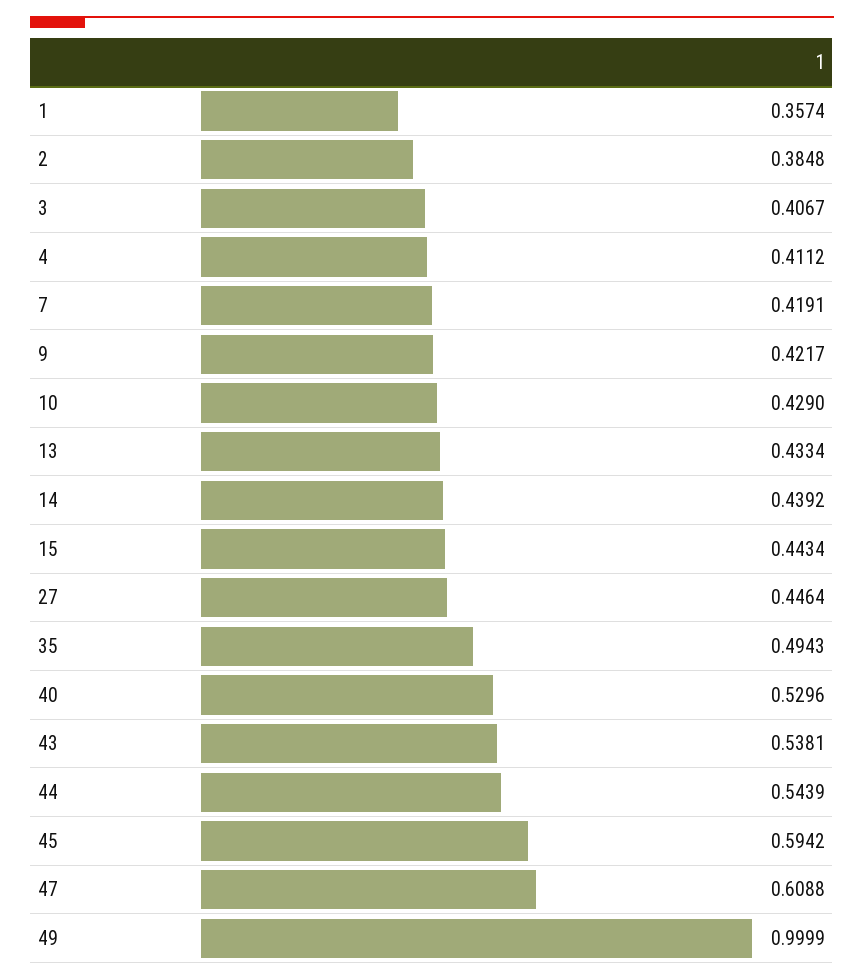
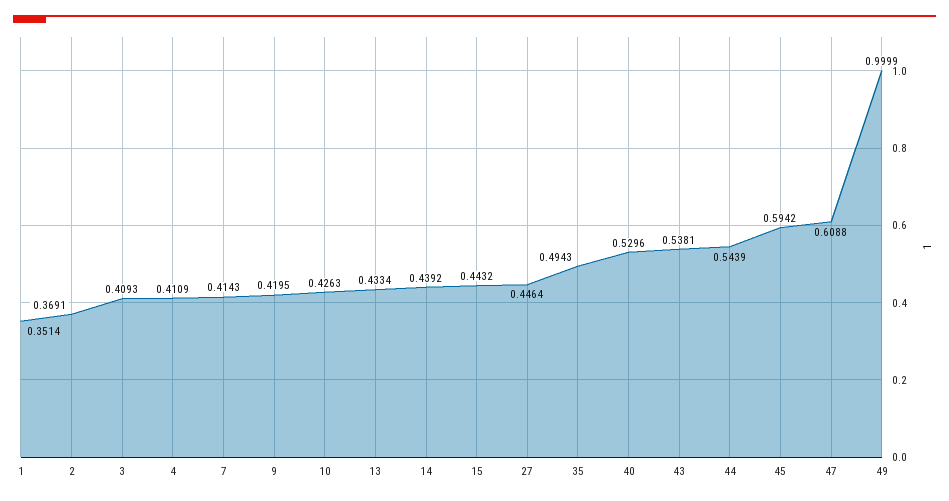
1: 0.3574 -> 0.3514
2: 0.3848 -> 0.3691
3: 0.4067 -> 0.4093
4: 0.4112 -> 0.4109
7: 0.4191 -> 0.4143
9: 0.4217 -> 0.4195
10: 0.429 -> 0.4263
15: 0.4434 -> 0.4432

